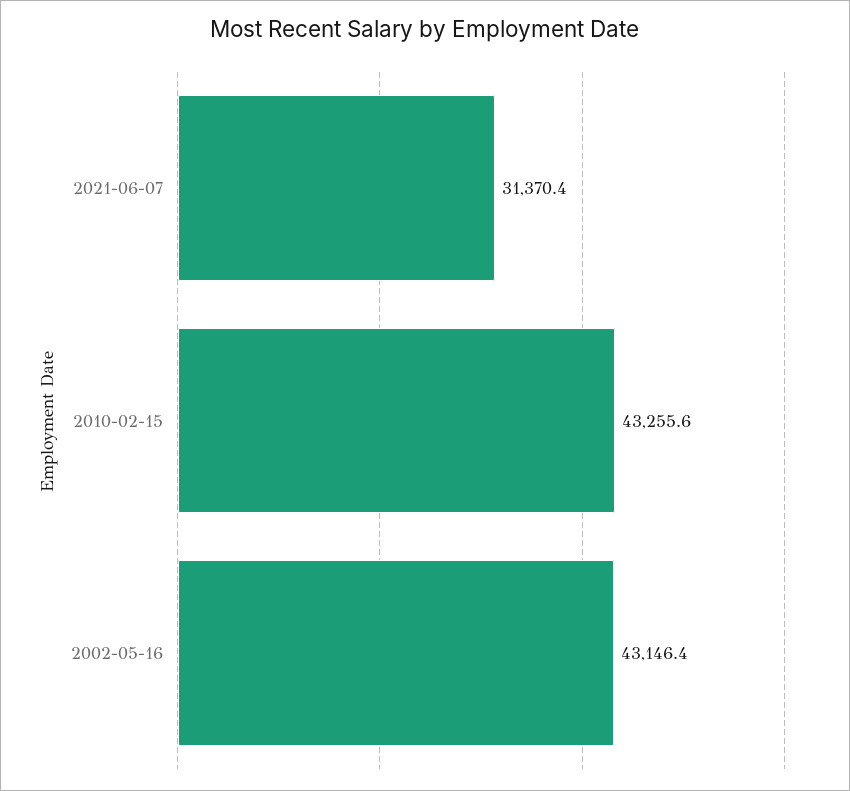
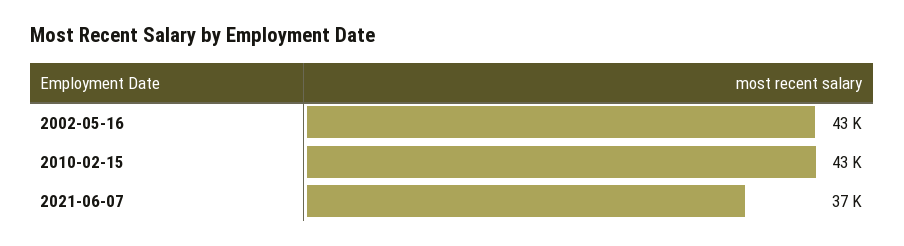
2021-06-07: 31370.4 -> 37000

